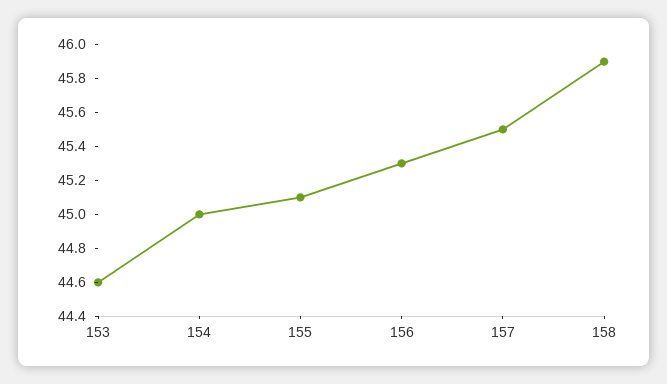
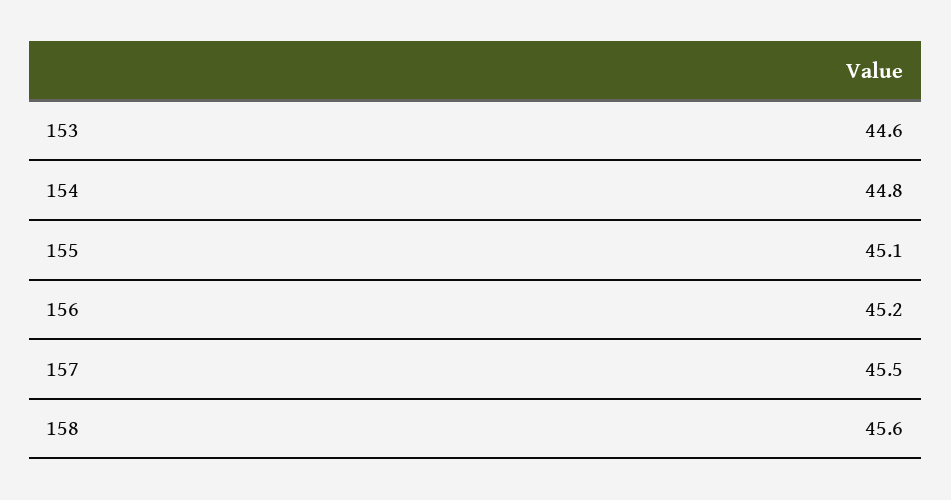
154: 45 -> 44.8
156: 45.3 -> 45.2
158: 45.9 -> 45.6

